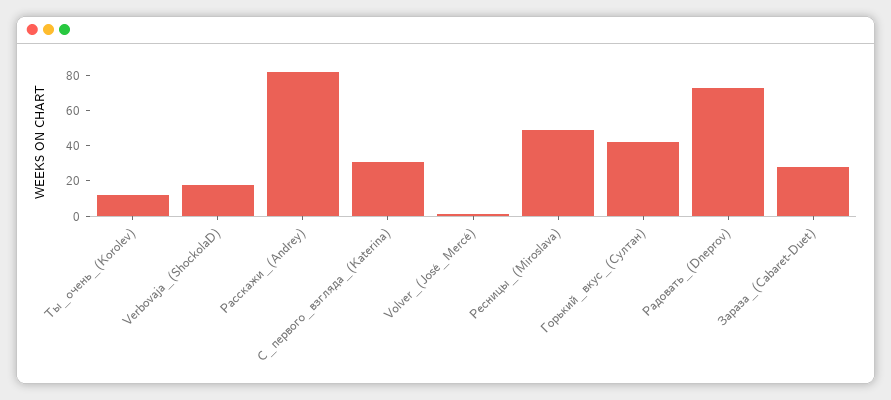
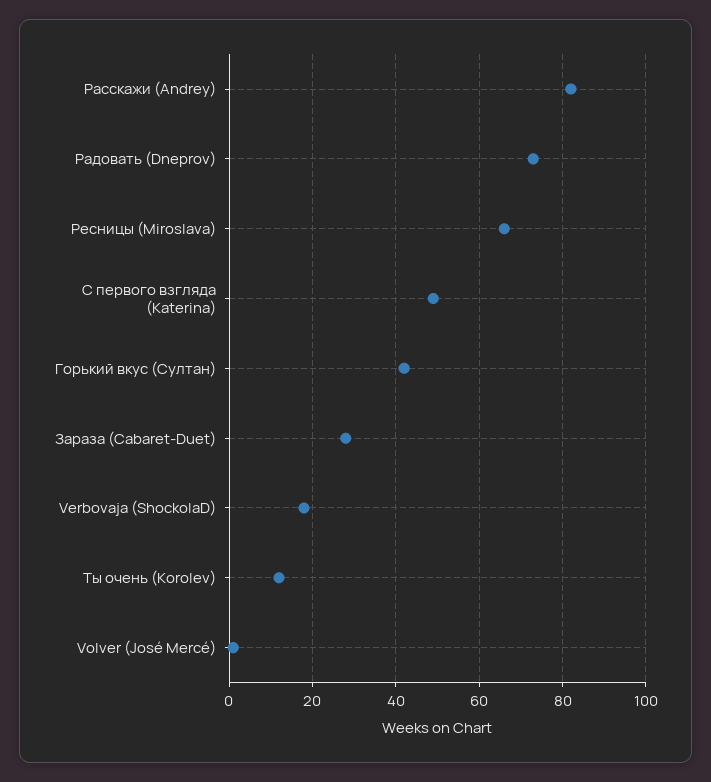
С_первого_взгляда_(Katerina): 30 -> 50
Ресницы_(Miroslava): 50 -> 65

